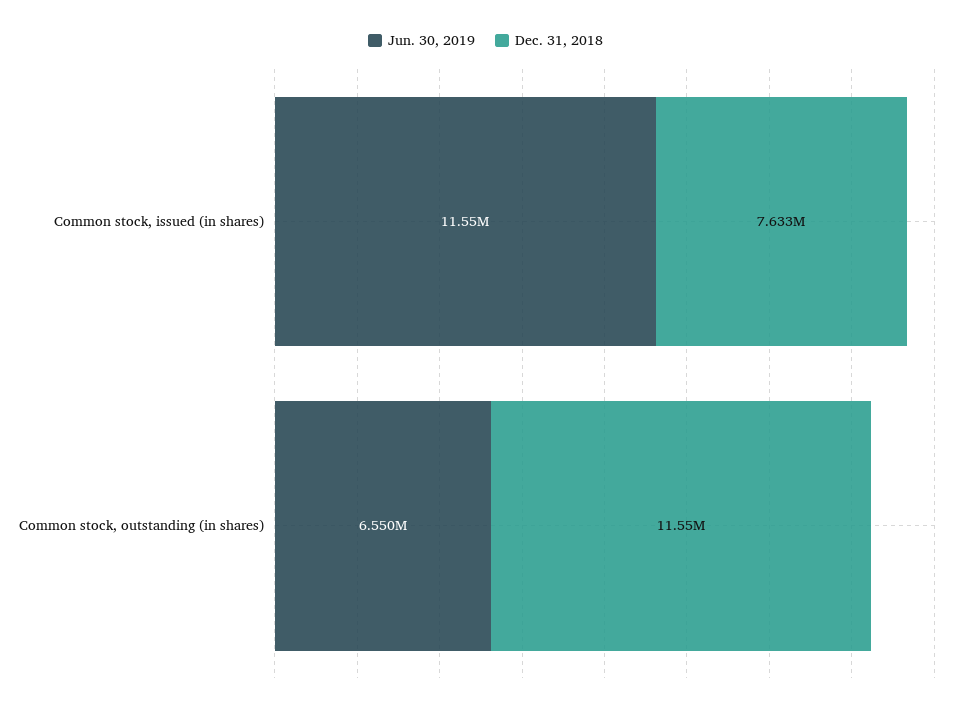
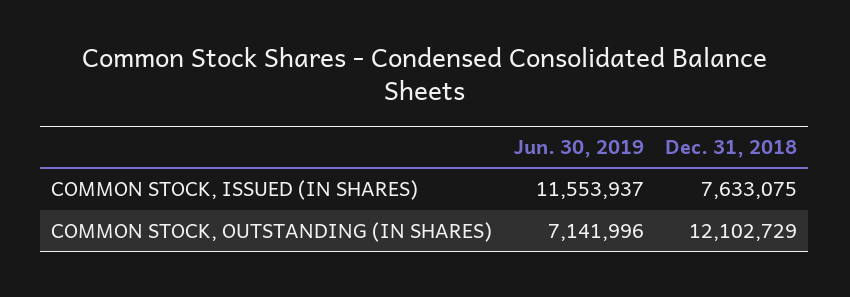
Jun. 30, 2019, Common stock, outstanding (in shares): 6550000 -> 7141996
Dec. 31, 2018, Common stock, outstanding (in shares): 11550000 -> 12102729

